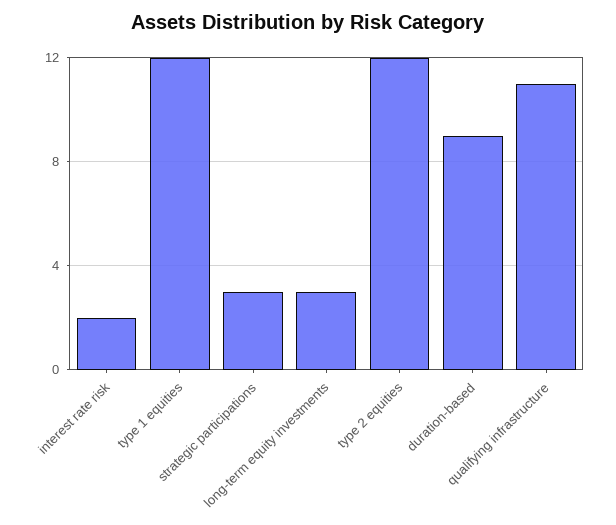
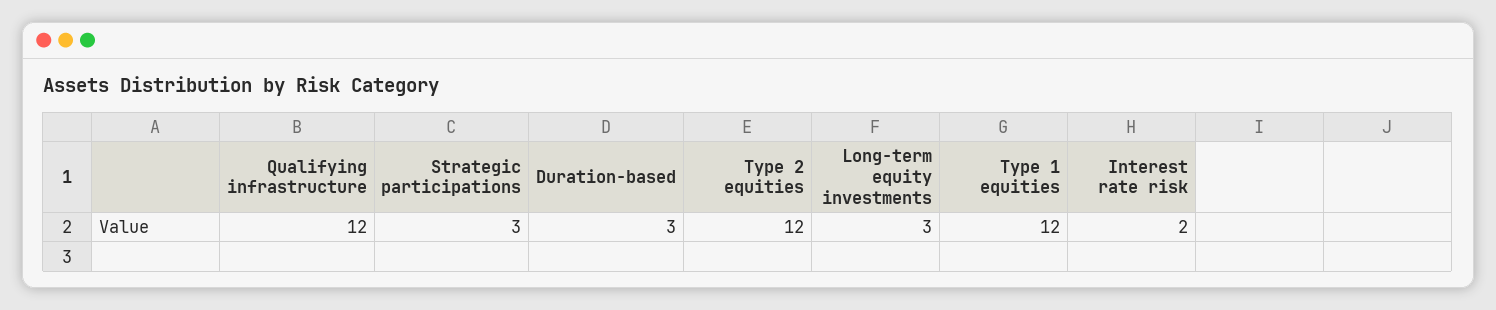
duration-based: 9 -> 3
qualifying infrastructure: 11 -> 12

